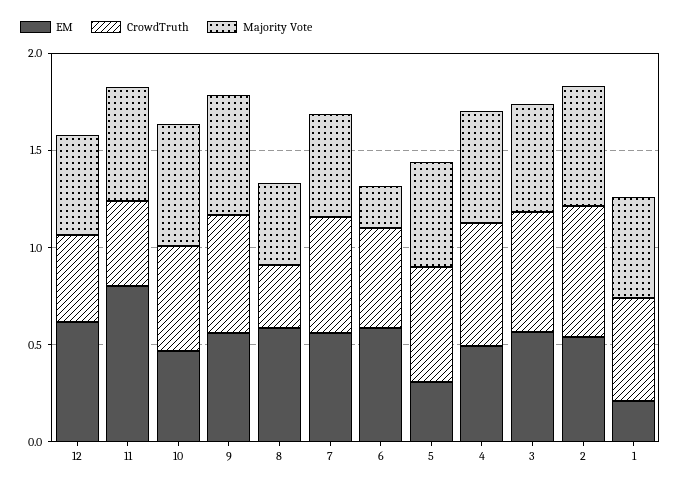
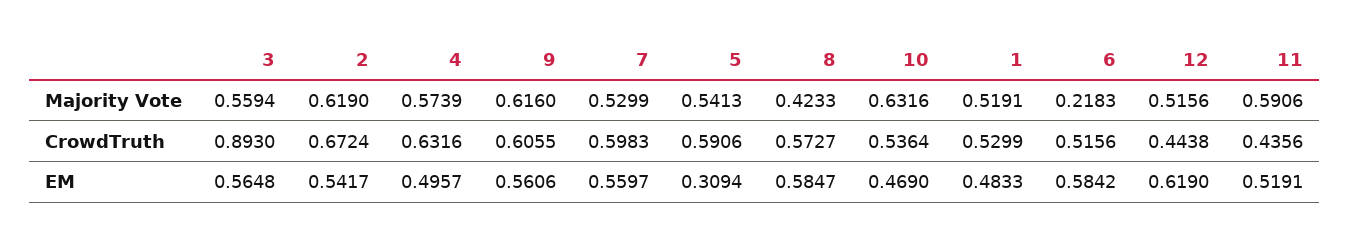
EM, 11: 0.8 -> 0.5191
CrowdTruth, 8: 0.3 -> 0.5727
CrowdTruth, 3: 0.6 -> 0.893
EM, 1: 0.2 -> 0.4833

